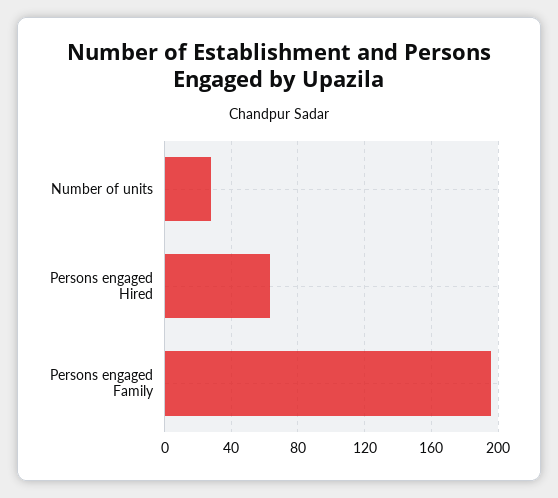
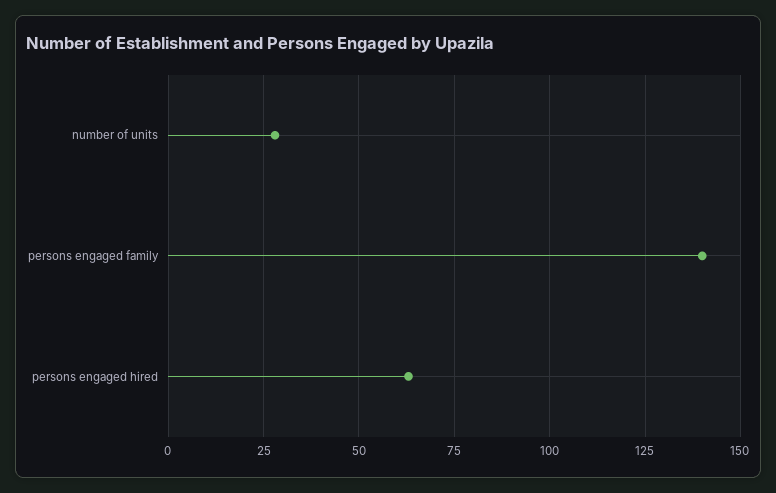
Persons engaged Family: 195 -> 140

